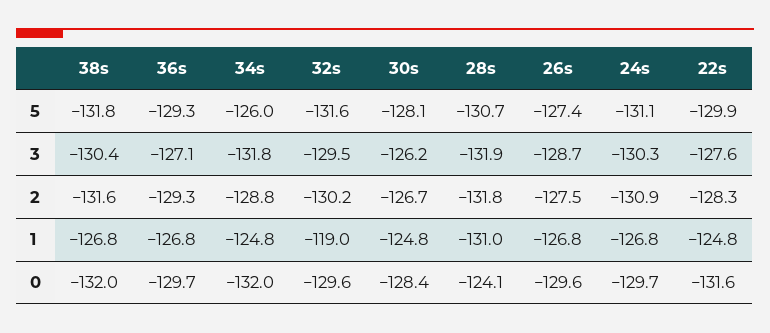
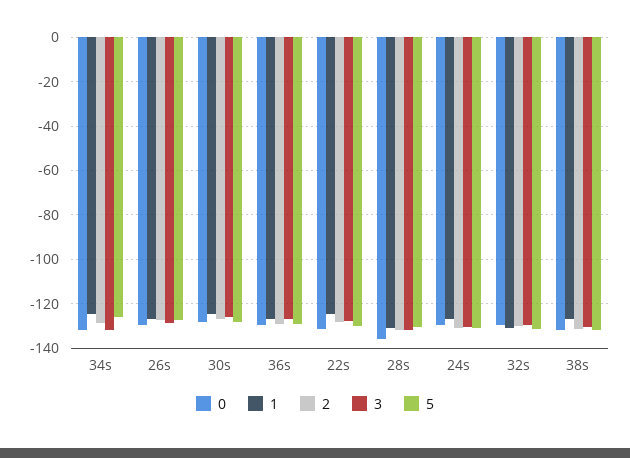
1, 32s: -119 -> -130
0, 28s: -124.1 -> -135

